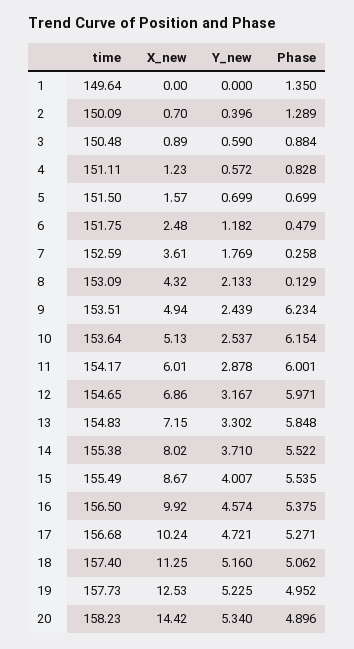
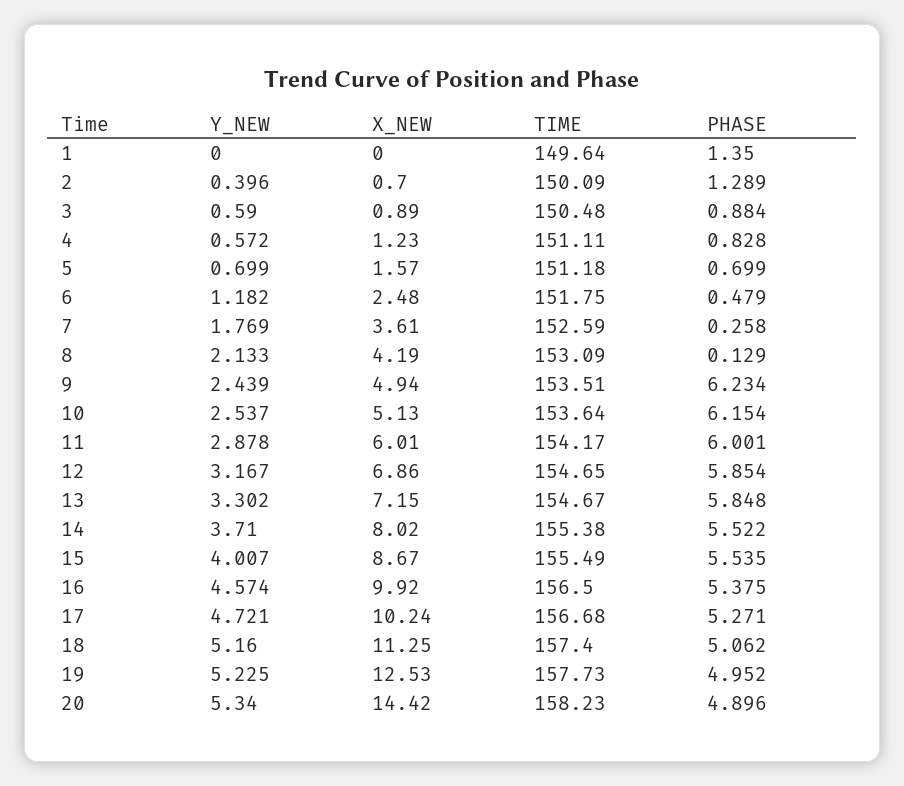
time, 5: 151.5 -> 151.18
X_new, 8: 4.32 -> 4.19
Phase, 12: 5.971 -> 5.854
time, 13: 154.83 -> 154.67

